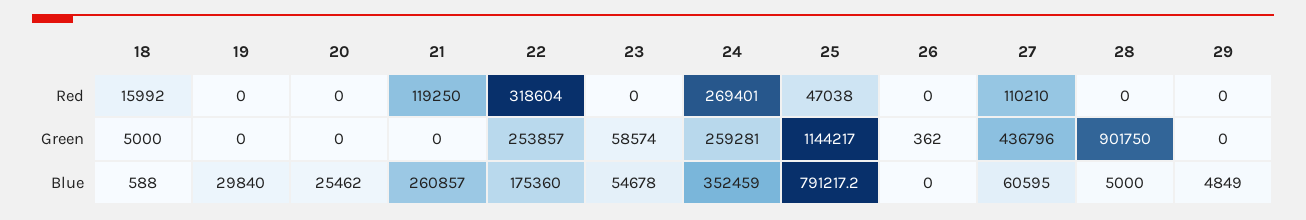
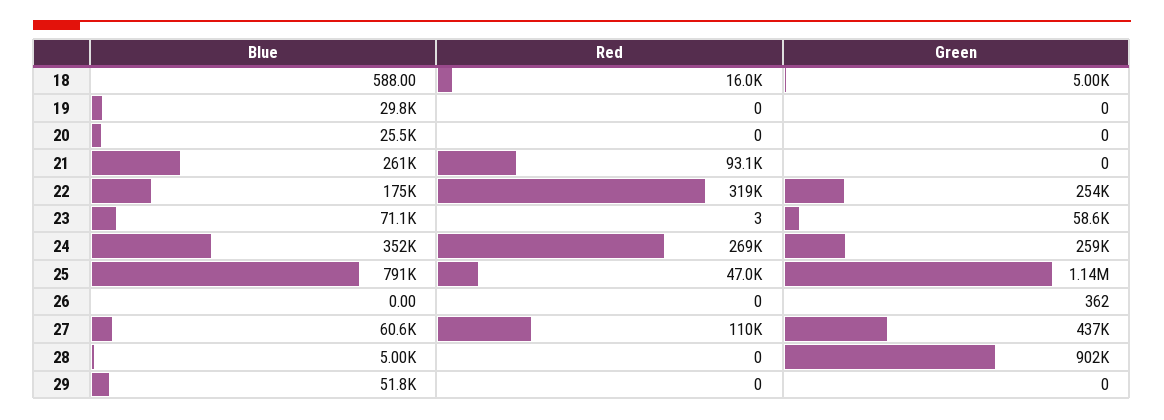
21, Red: 119250 -> 93100
23, Red: 0 -> 3
23, Blue: 54678 -> 71100
29, Blue: 4849 -> 51800

